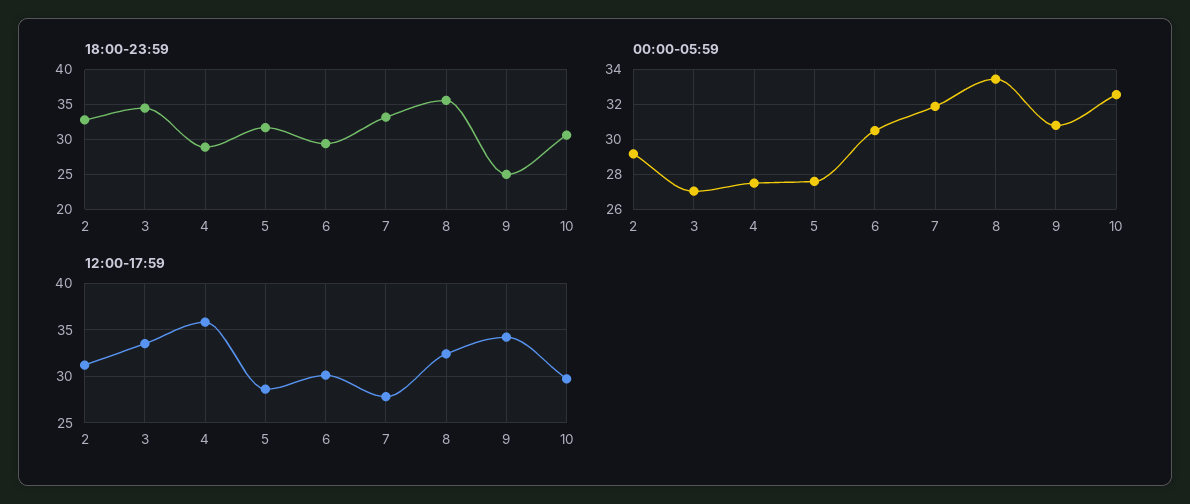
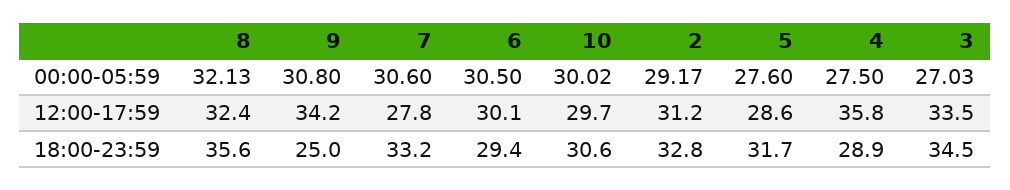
00:00-05:59, 7: 32 -> 30.6
00:00-05:59, 8: 33.5 -> 32.13
00:00-05:59, 10: 32.5 -> 30.02

